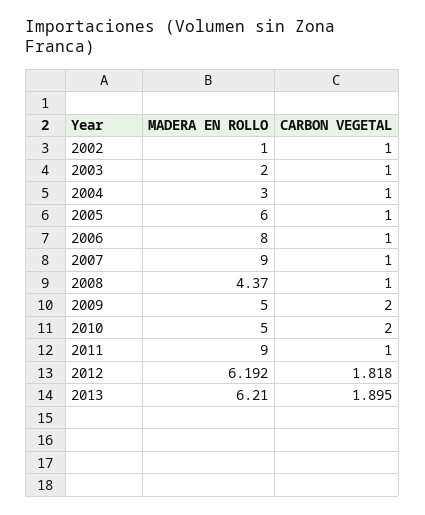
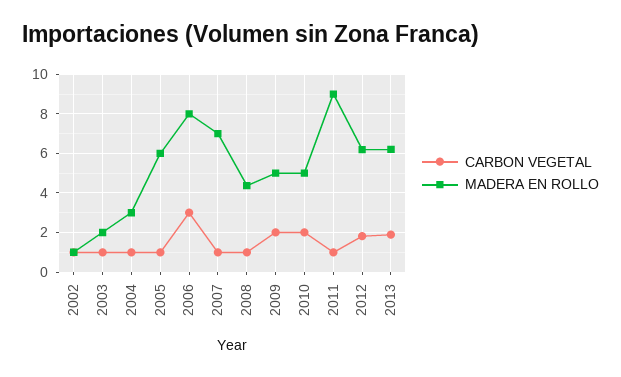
CARBON VEGETAL, 2006: 1 -> 3
MADERA EN ROLLO, 2007: 9 -> 7

